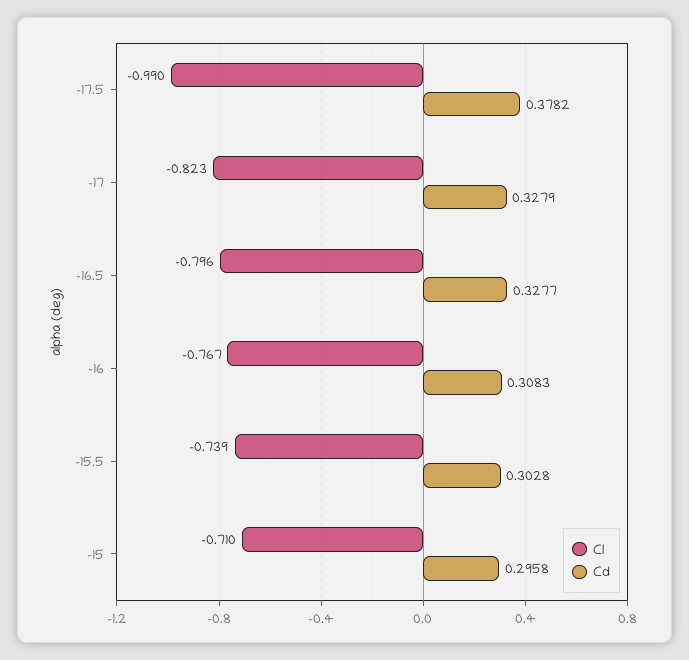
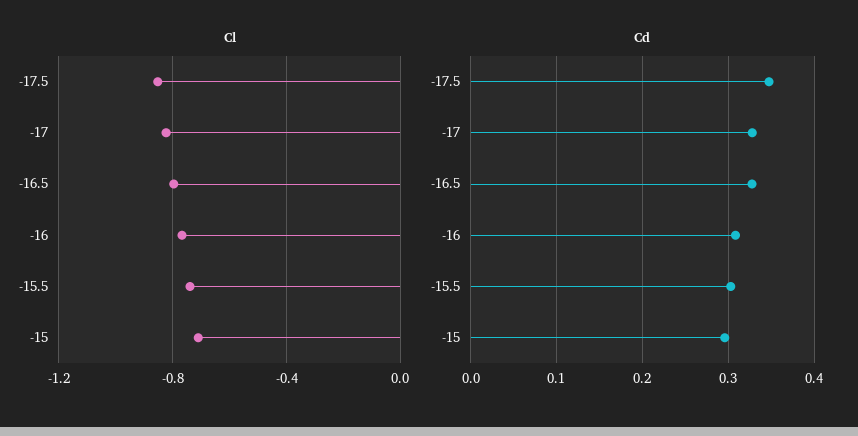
Cl, -17.5: -0.99 -> -0.85
Cd, -17.5: 0.3782 -> 0.35

